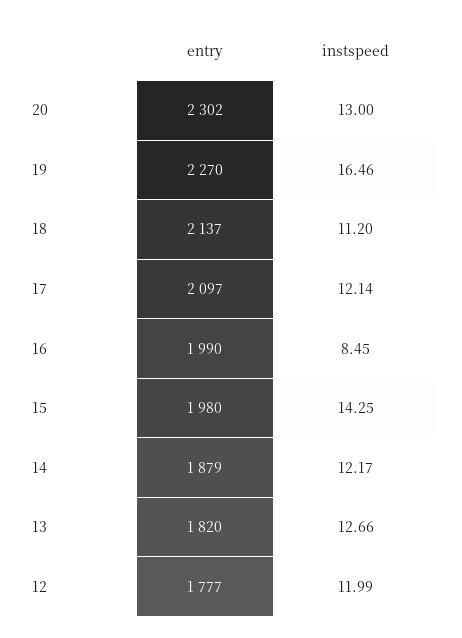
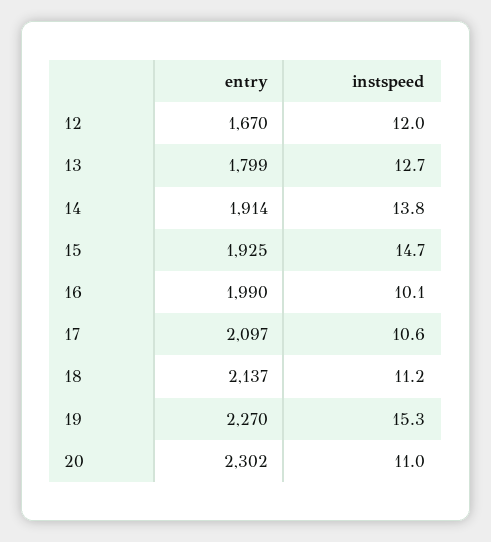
instspeed, 20: 13 -> 11
instspeed, 19: 16.46 -> 15.3
instspeed, 17: 12.14 -> 10.6
instspeed, 16: 8.45 -> 10.1
entry, 15: 1980 -> 1925
instspeed, 15: 14.25 -> 14.7
entry, 14: 1879 -> 1914
instspeed, 14: 12.17 -> 13.8
entry, 13: 1820 -> 1799
entry, 12: 1777 -> 1670

